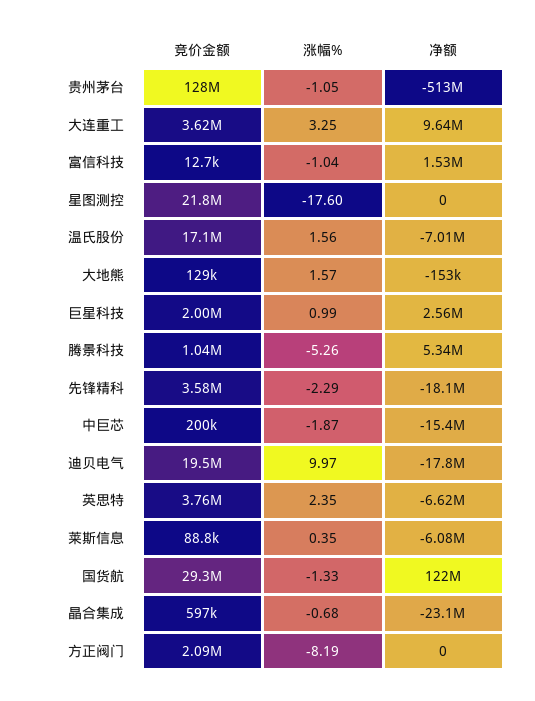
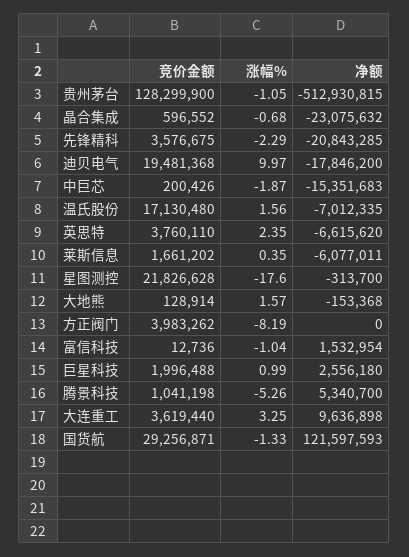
净额, 星图测控: 0 -> -313700
净额, 先锋精科: -18100000 -> -20843285
竞价金额, 莱斯信息: 88800 -> 1661202
竞价金额, 方正阀门: 2090000 -> 3983262

